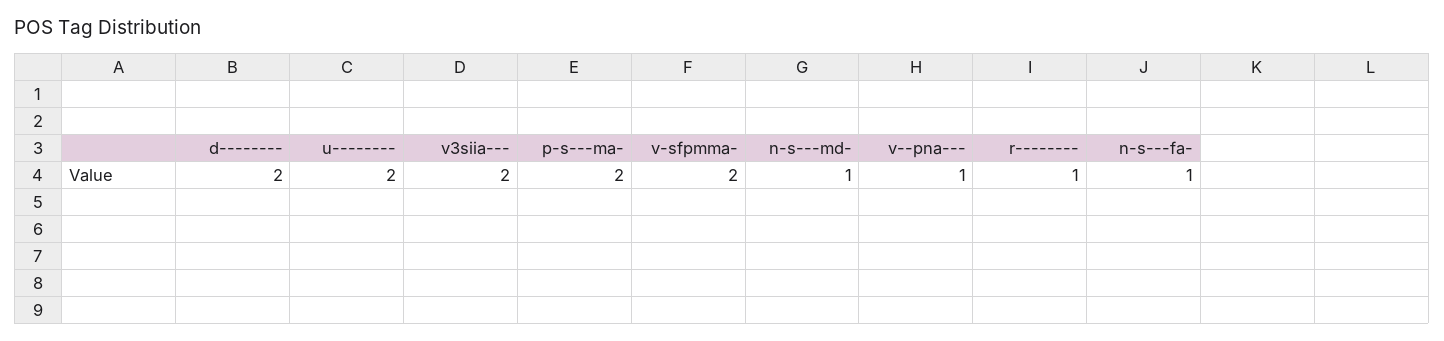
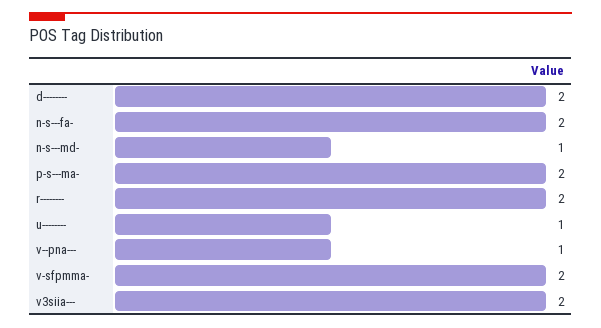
u--------: 2 -> 1
r--------: 1 -> 2
n-s---fa-: 1 -> 2

